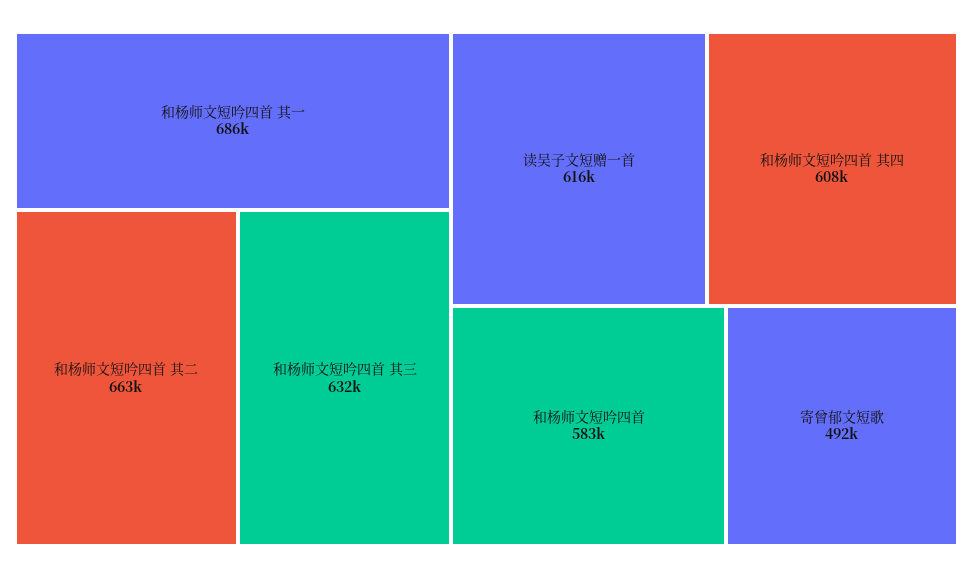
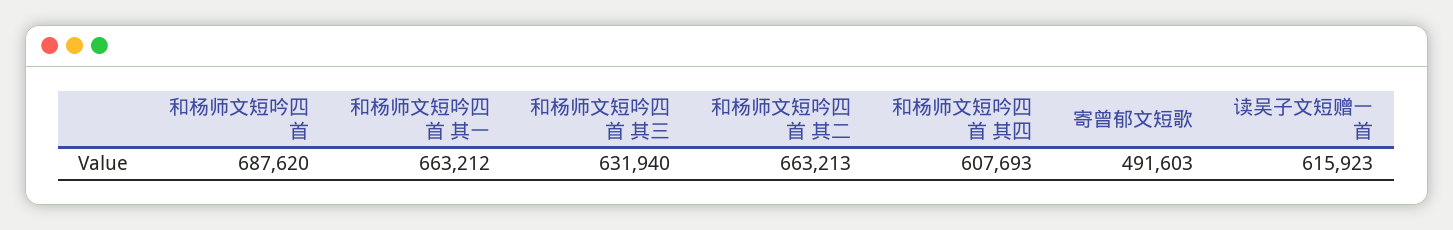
和杨师文短吟四首 其一: 686000 -> 663212
和杨师文短吟四首: 583000 -> 687620

